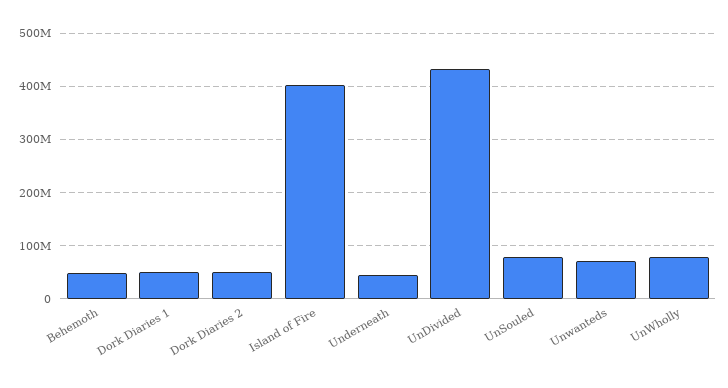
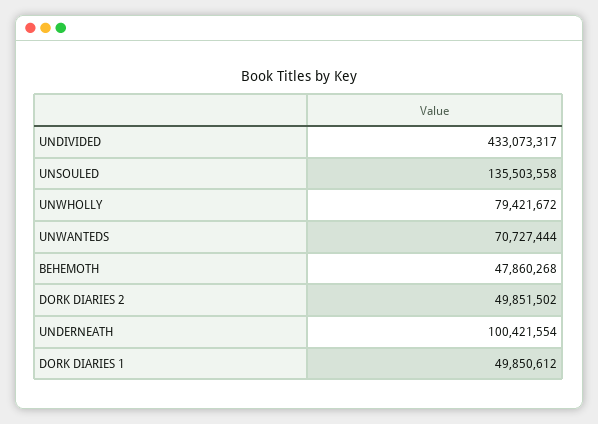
Island of Fire: 400000000 -> none
Underneath: 40000000 -> 100421554
UnSouled: 80000000 -> 135503558

